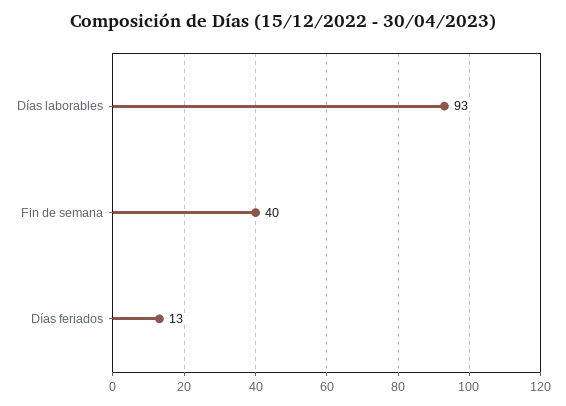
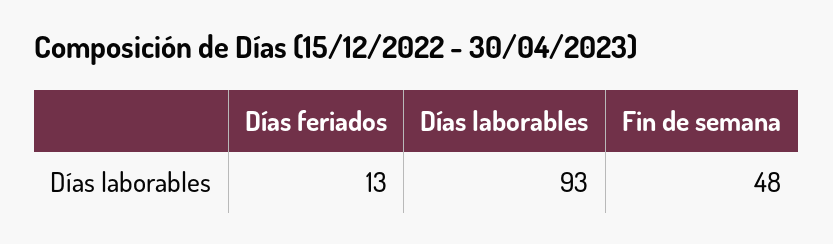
Fin de semana: 40 -> 48

